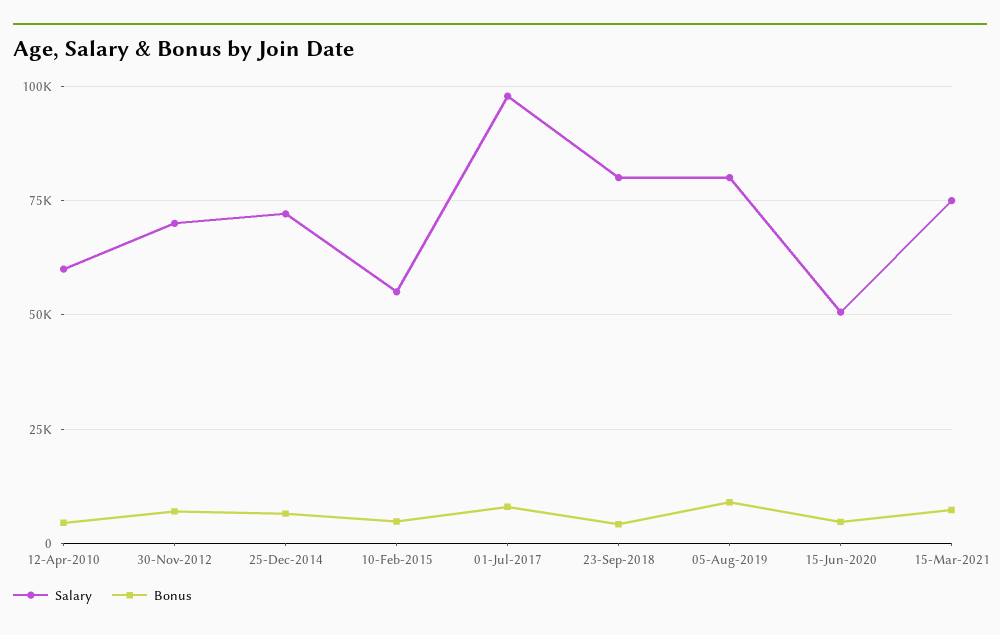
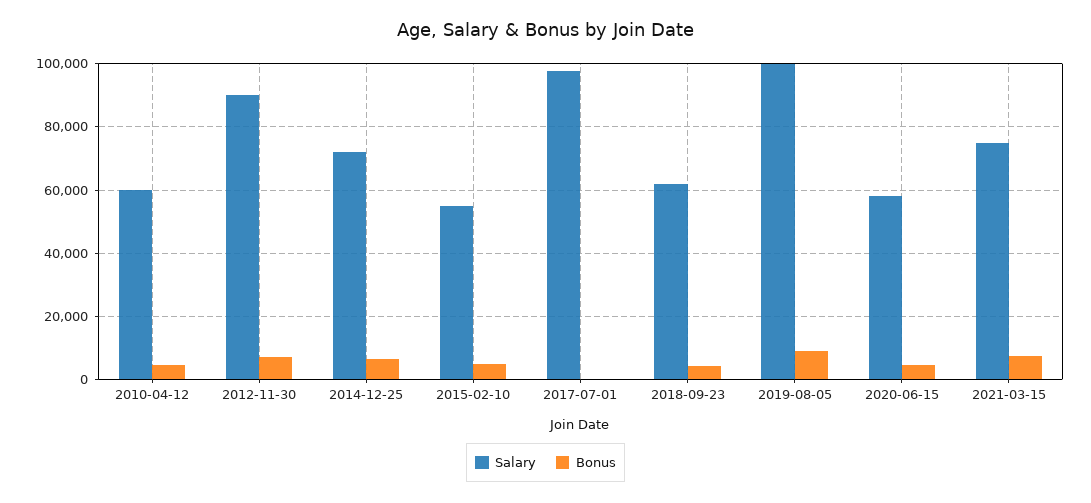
Salary, 30-Nov-2012: 70000 -> 90000
Bonus, 01-Jul-2017: 7500 -> 0
Salary, 23-Sep-2018: 80000 -> 62000
Salary, 05-Aug-2019: 80000 -> 100000
Salary, 15-Jun-2020: 50000 -> 58000

